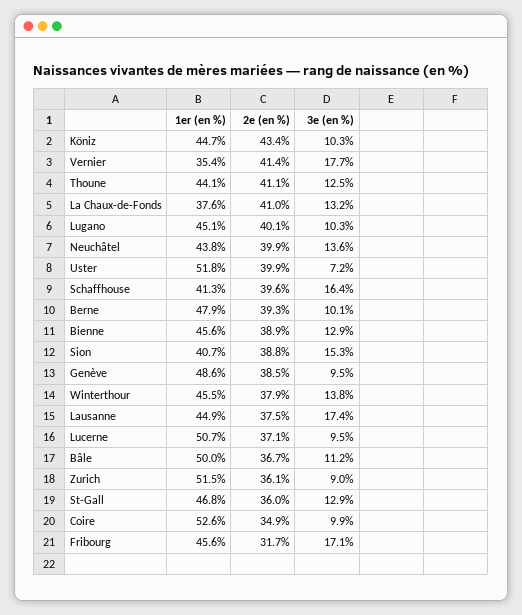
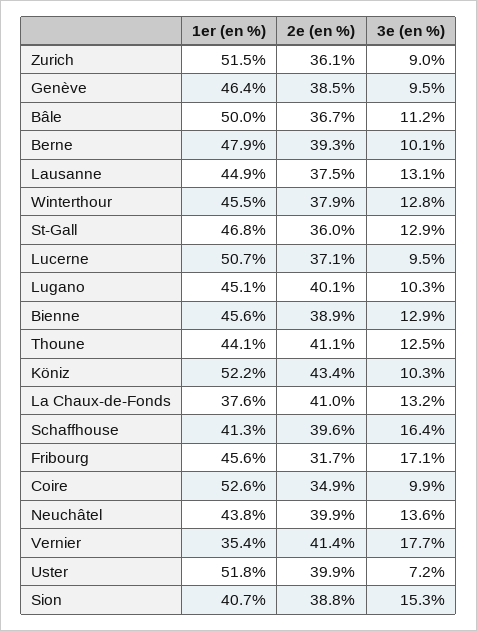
1er (en %), Köniz: 44.7 -> 52.2
1er (en %), Genève: 48.6 -> 46.4
3e (en %), Winterthour: 13.8 -> 12.8
3e (en %), Lausanne: 17.4 -> 13.1

